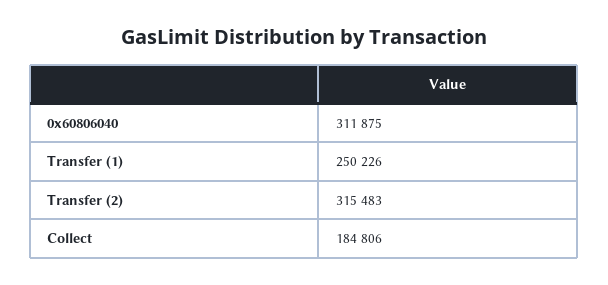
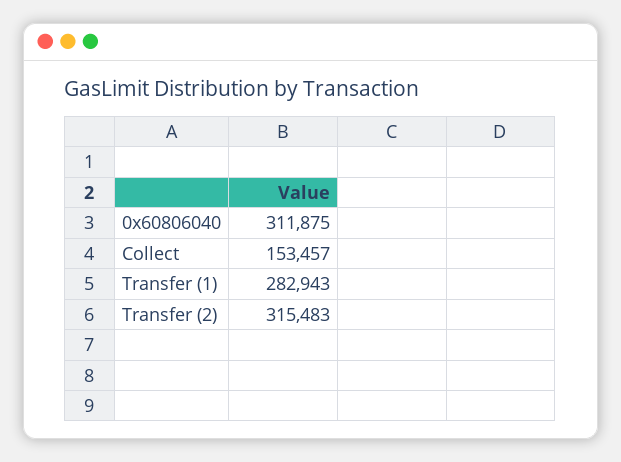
Transfer (1): 250226 -> 282943
Collect: 184806 -> 153457

